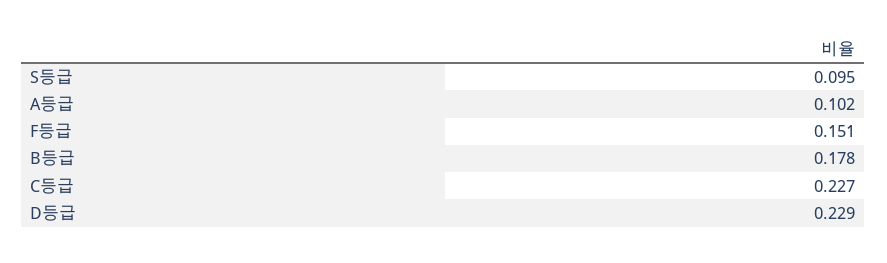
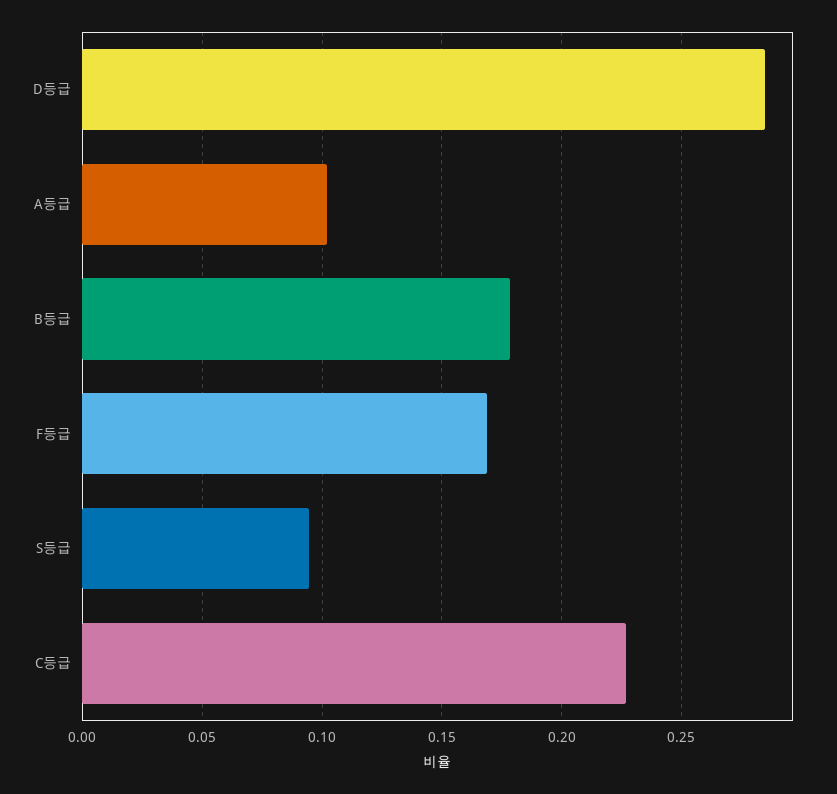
F등급: 0.151 -> 0.17
D등급: 0.229 -> 0.285

